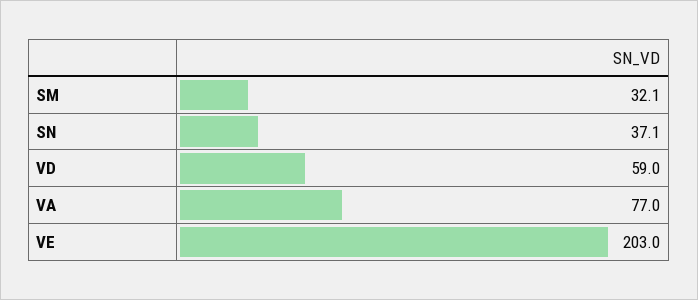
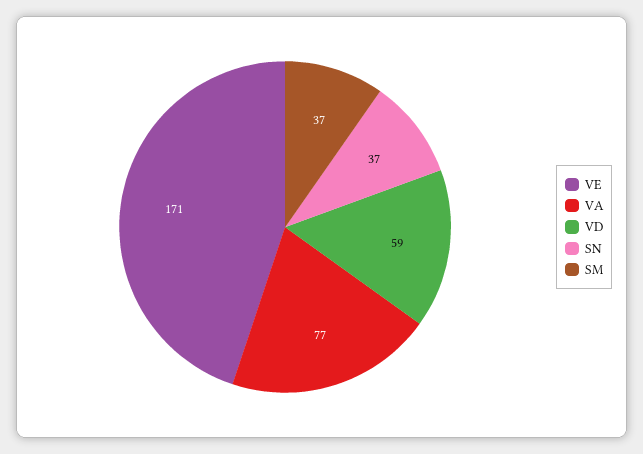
SM: 32.1 -> 37
VE: 203 -> 171

